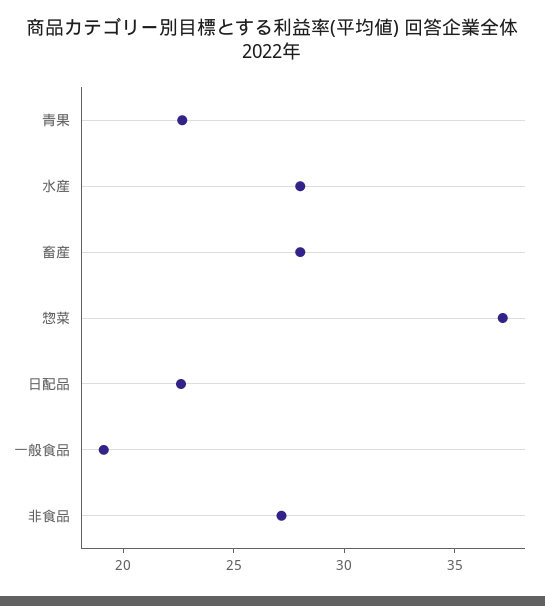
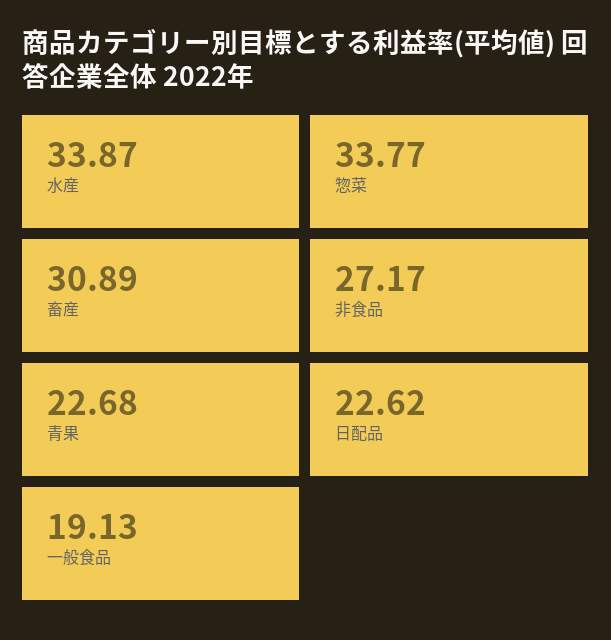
水産: 28 -> 33.87
畜産: 28 -> 30.89
惣菜: 37 -> 33.77

